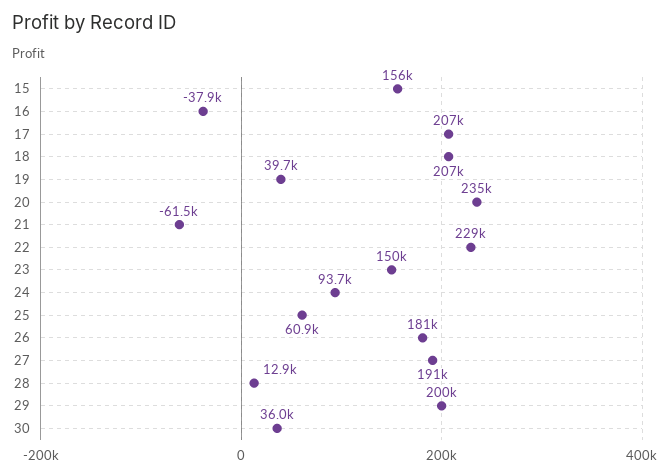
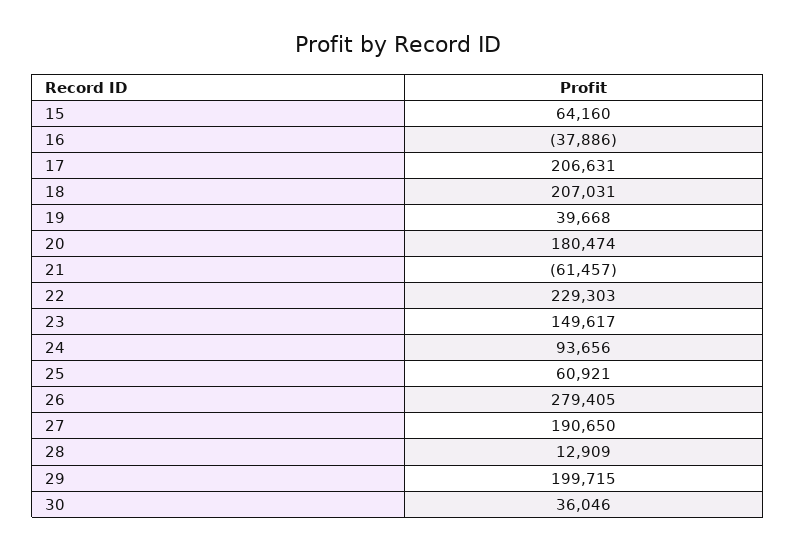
15: 156000 -> 64160
20: 235000 -> 180474
26: 181000 -> 279405

